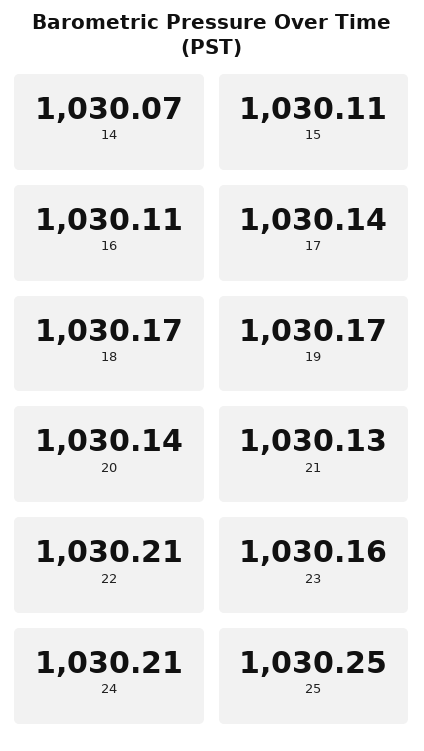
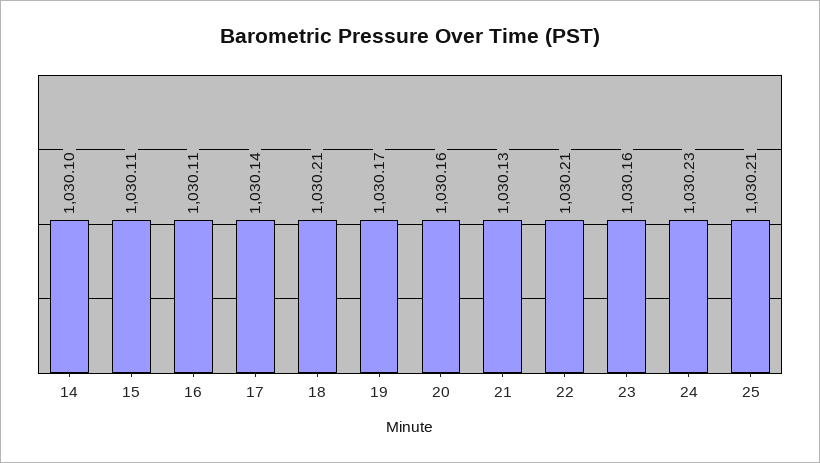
14: 1030.07 -> 1030.1
18: 1030.17 -> 1030.21
20: 1030.14 -> 1030.16
24: 1030.21 -> 1030.23
25: 1030.25 -> 1030.21

